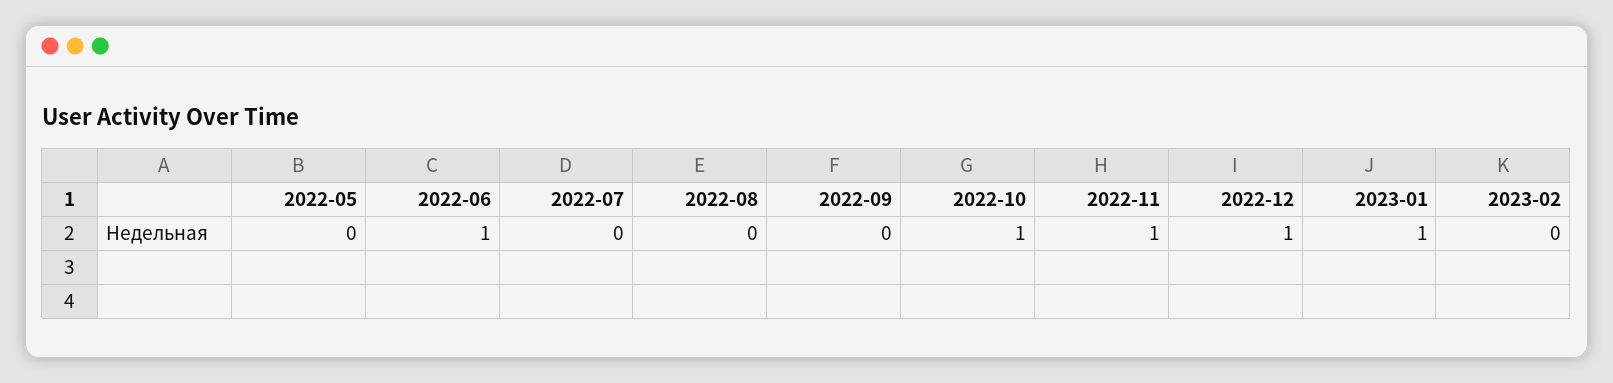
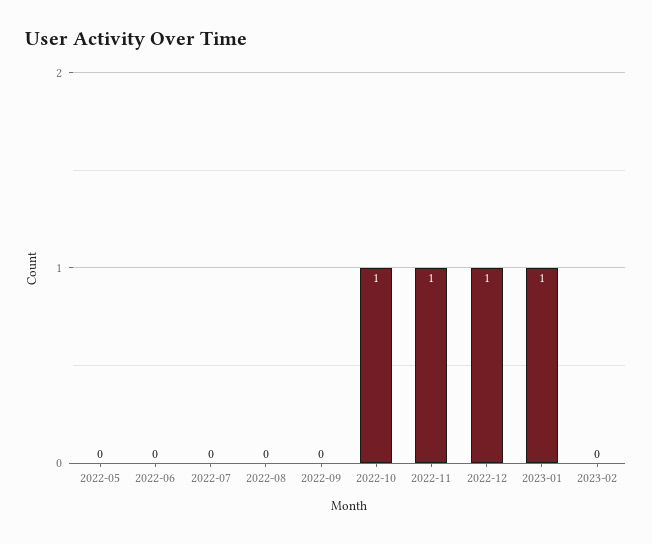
2022-06: 1 -> 0

